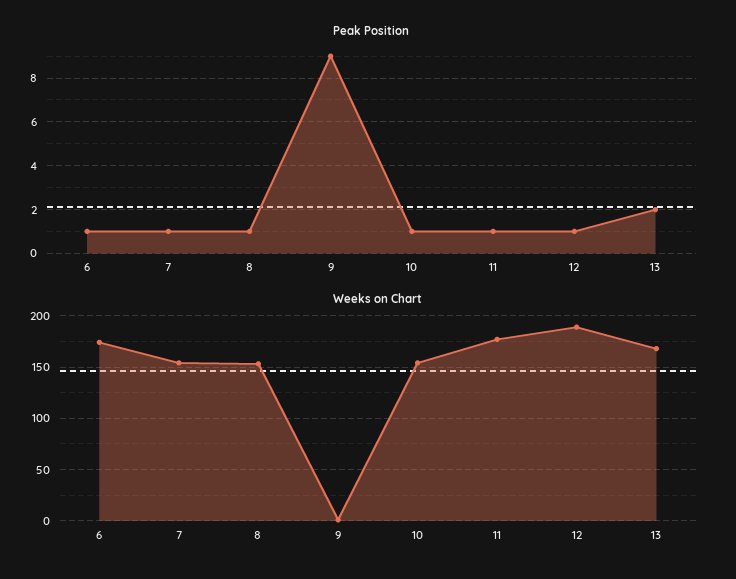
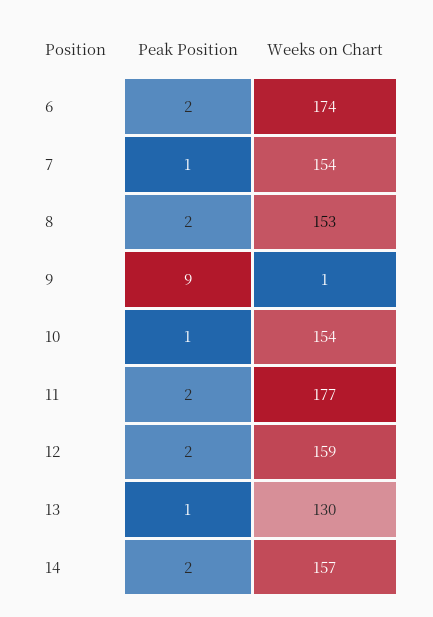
Peak Position, 6: 1 -> 2
Peak Position, 8: 1 -> 2
Peak Position, 11: 1 -> 2
Peak Position, 12: 1 -> 2
Peak Position, 13: 2 -> 1
Weeks on Chart, 12: 190 -> 159
Weeks on Chart, 13: 170 -> 130
Peak Position, 14: none -> 2
Weeks on Chart, 14: none -> 157

